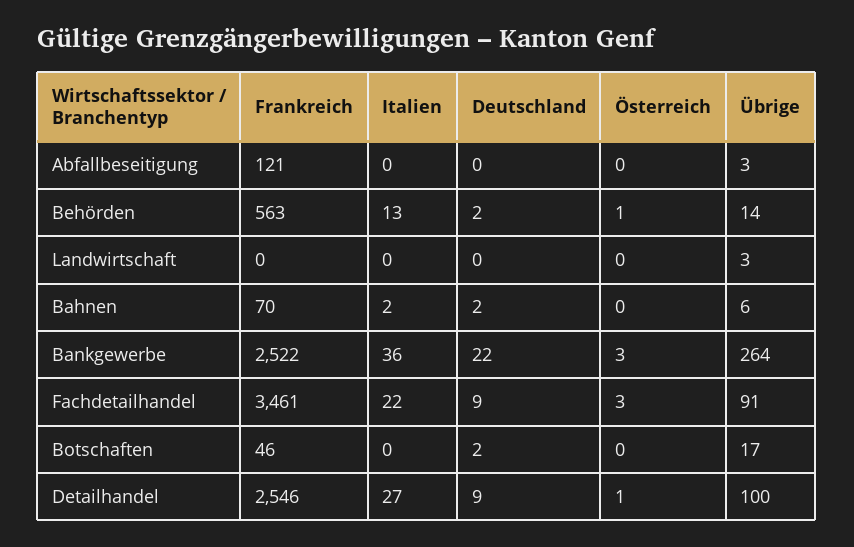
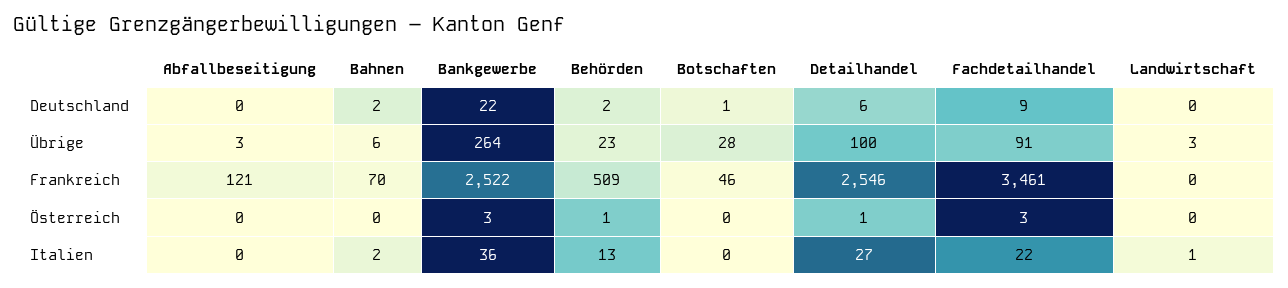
Frankreich, Behörden: 563 -> 509
Übrige, Behörden: 14 -> 23
Italien, Landwirtschaft: 0 -> 1
Deutschland, Botschaften: 2 -> 1
Übrige, Botschaften: 17 -> 28
Deutschland, Detailhandel: 9 -> 6

